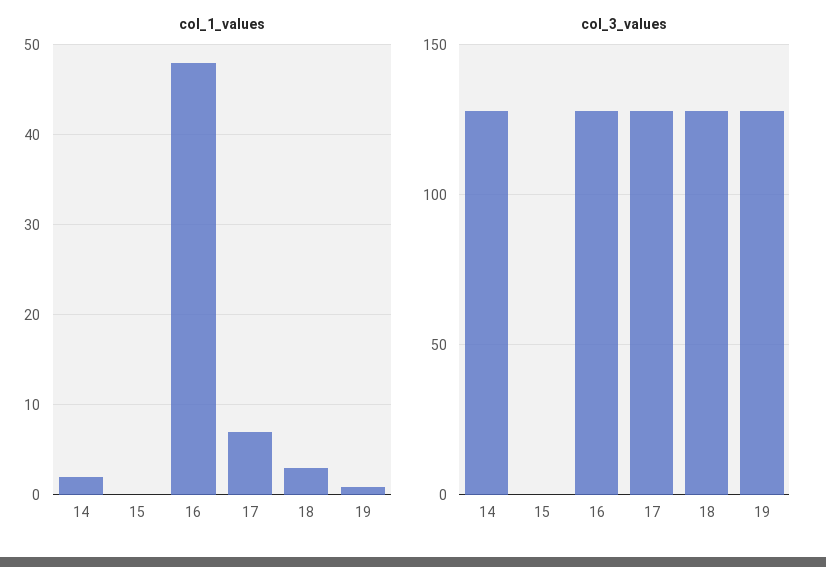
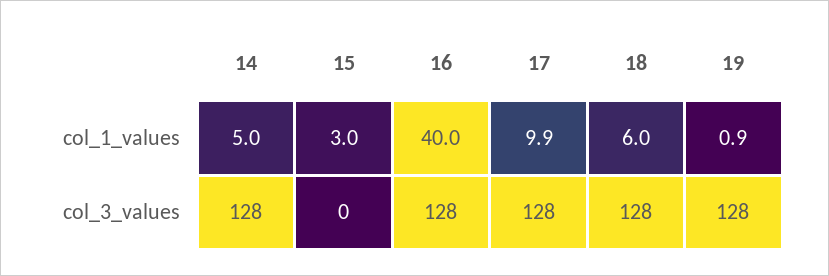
col_1_values, 14: 2 -> 5
col_1_values, 15: 0 -> 3
col_1_values, 16: 48 -> 40
col_1_values, 17: 7 -> 9.9
col_1_values, 18: 3 -> 6

